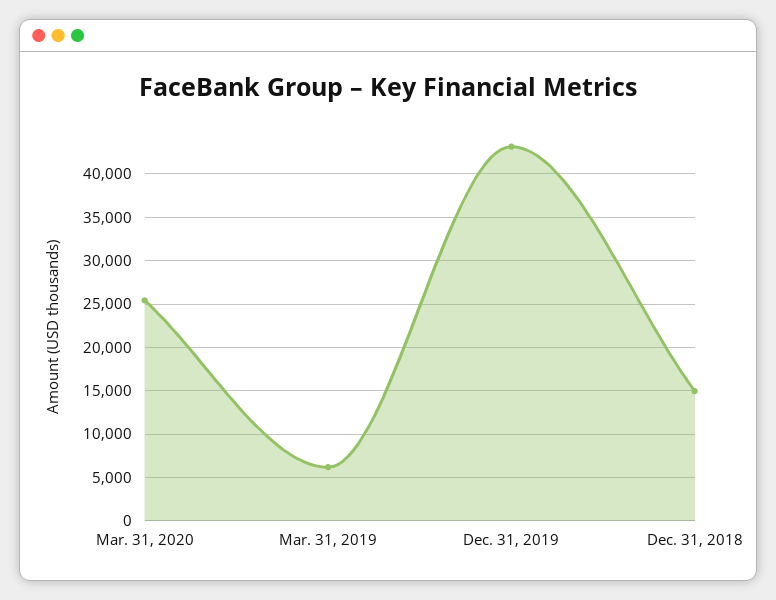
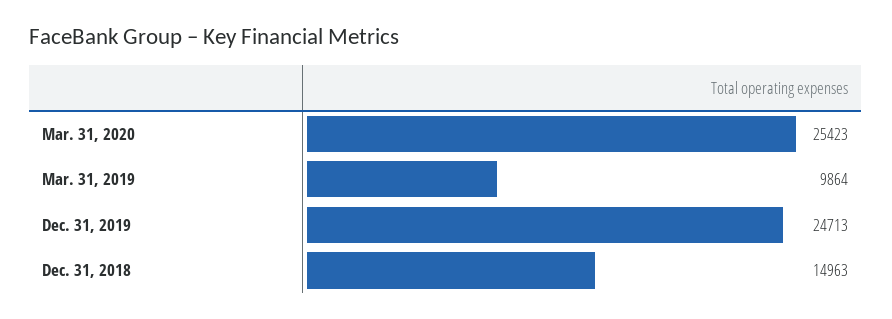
Mar. 31, 2019: 6000 -> 9864
Dec. 31, 2019: 43000 -> 24713

